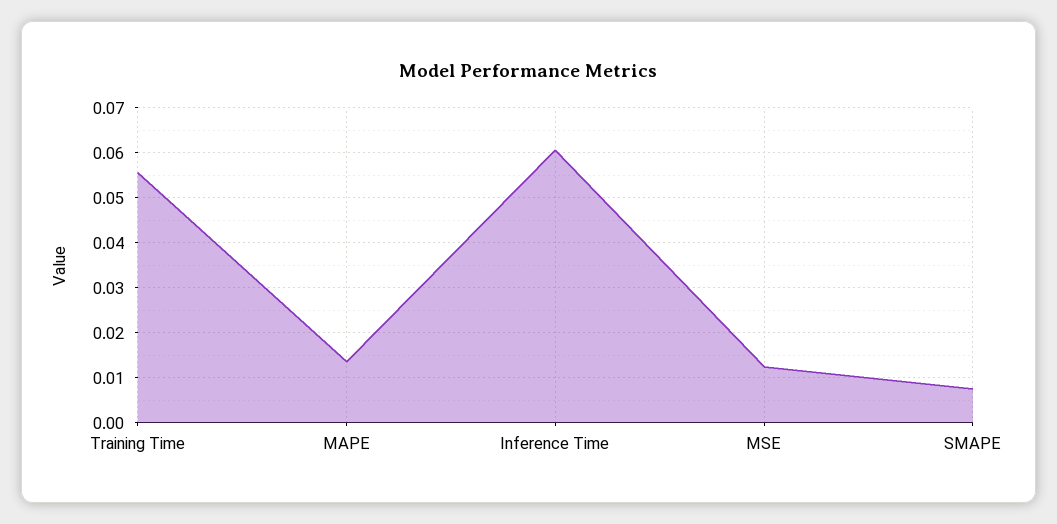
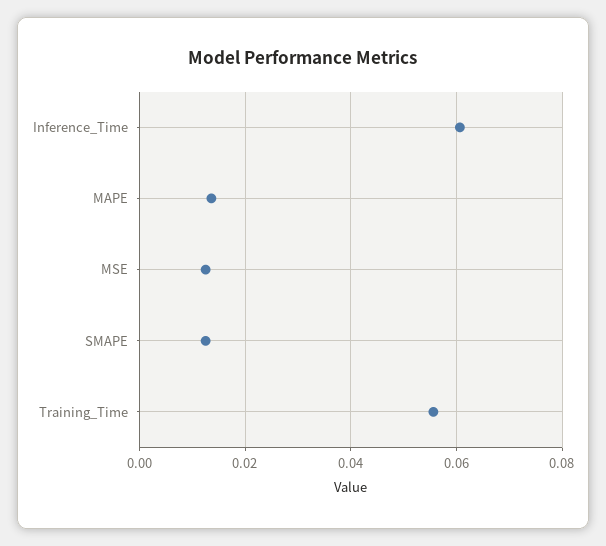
SMAPE: 0.008 -> 0.012

